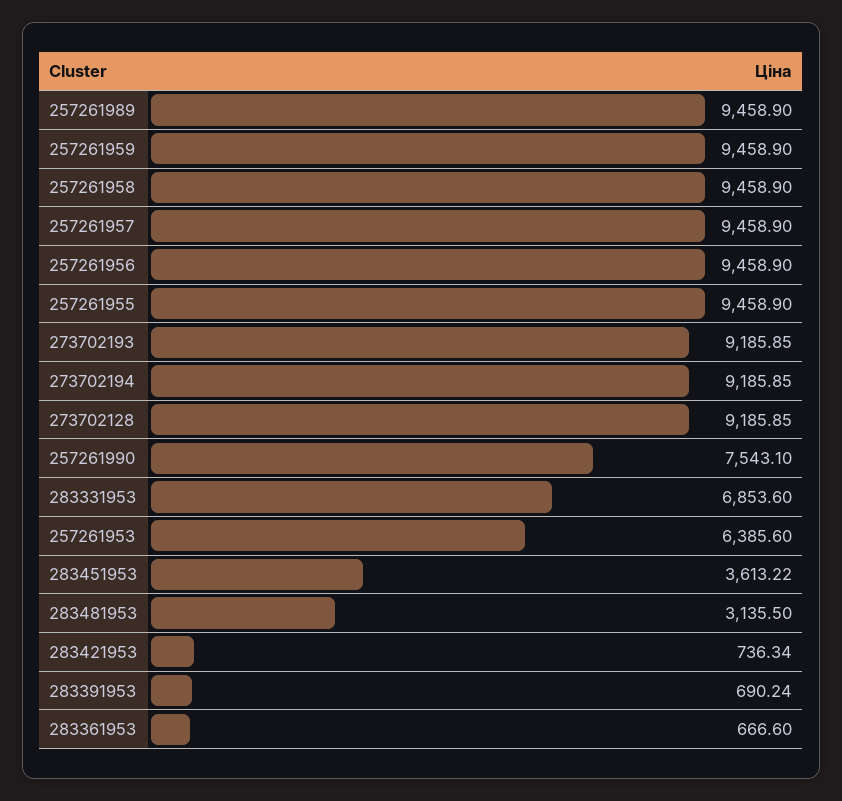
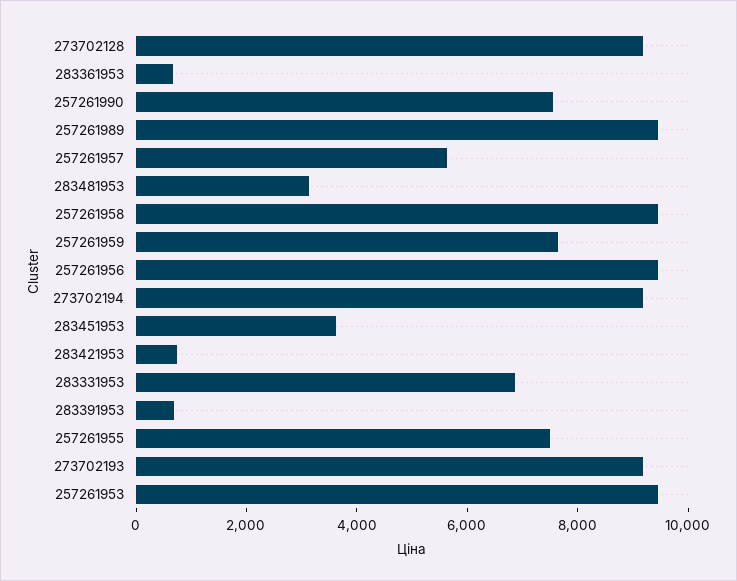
257261959: 9458.9 -> 7500
257261957: 9458.9 -> 5500
257261955: 9458.9 -> 7500
257261953: 6385.6 -> 9500

